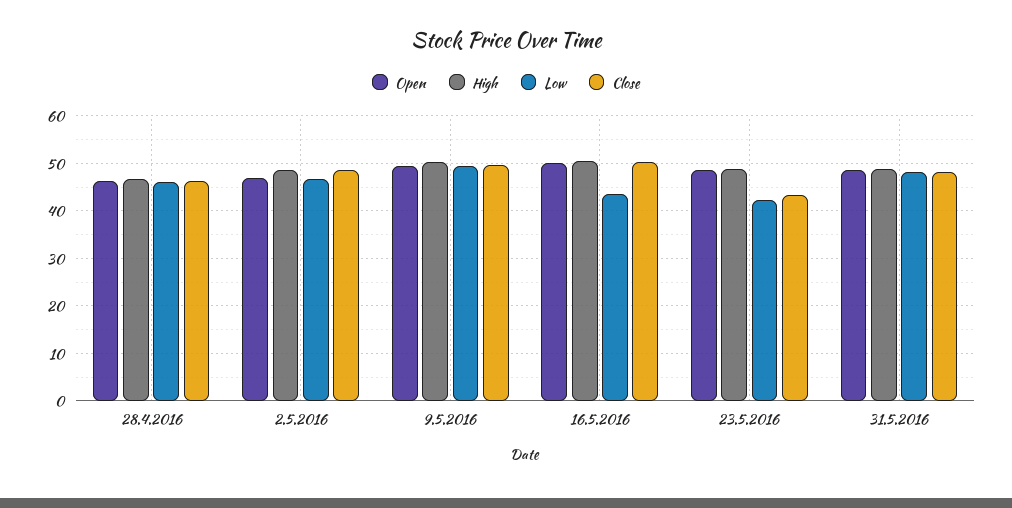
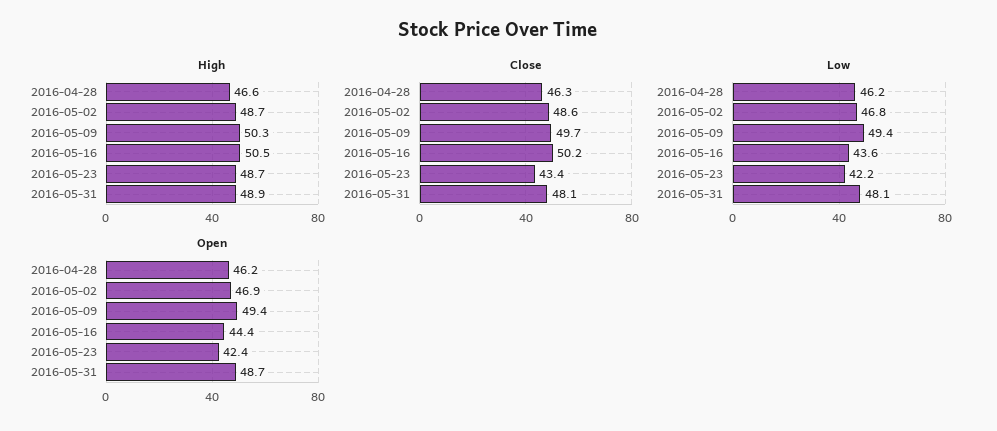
Open, 16.5.2016: 50 -> 44.4
Open, 23.5.2016: 48 -> 42.4

